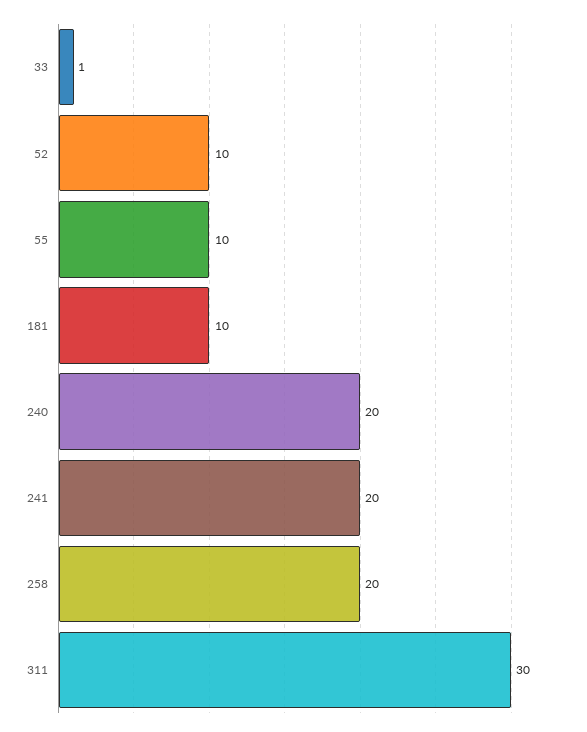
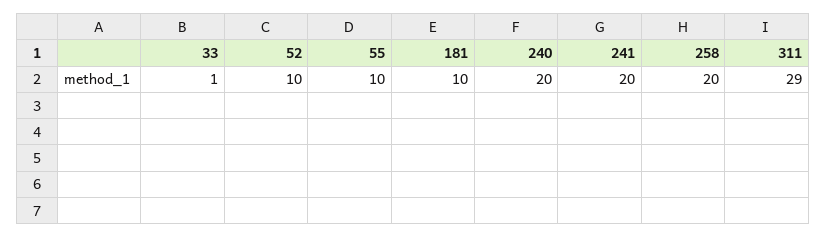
311: 30 -> 29

